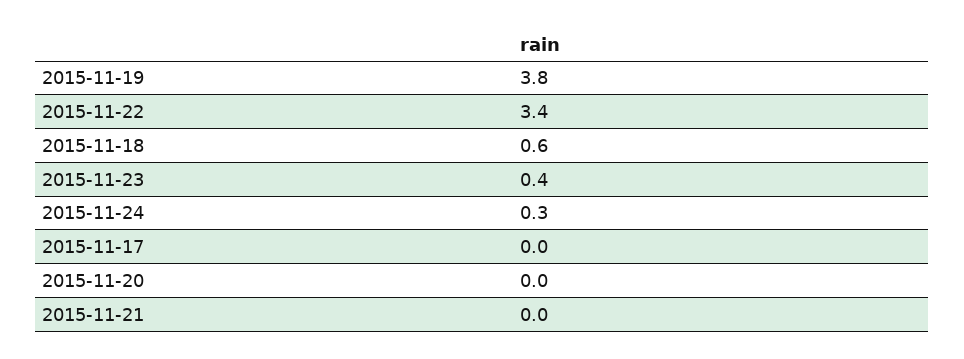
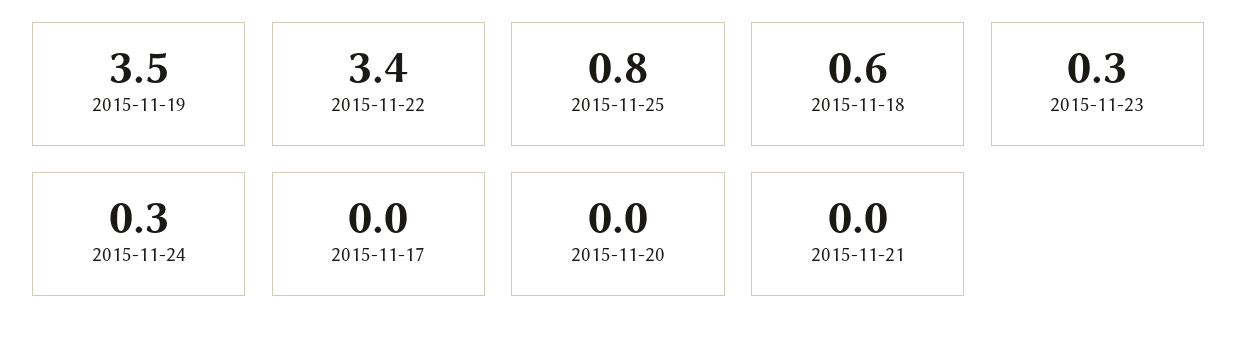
2015-11-19: 3.8 -> 3.5
2015-11-23: 0.4 -> 0.3
2015-11-25: none -> 0.8

